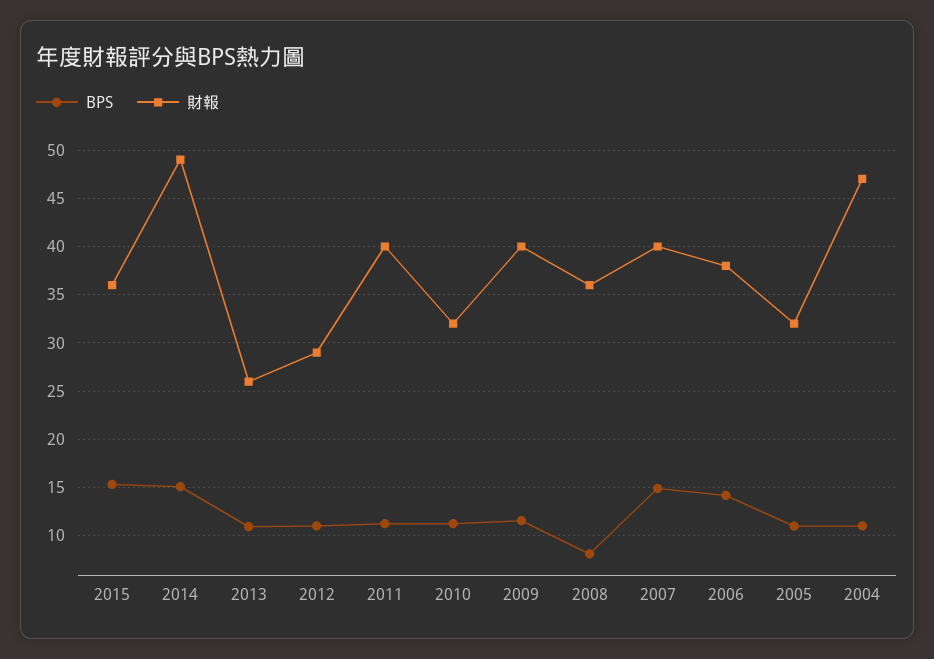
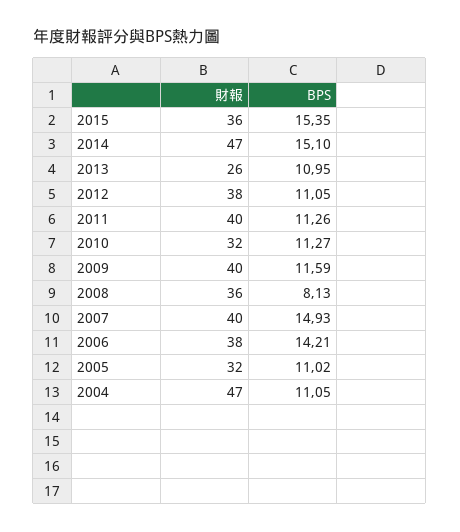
財報, 2014: 49 -> 47
財報, 2012: 29 -> 38

